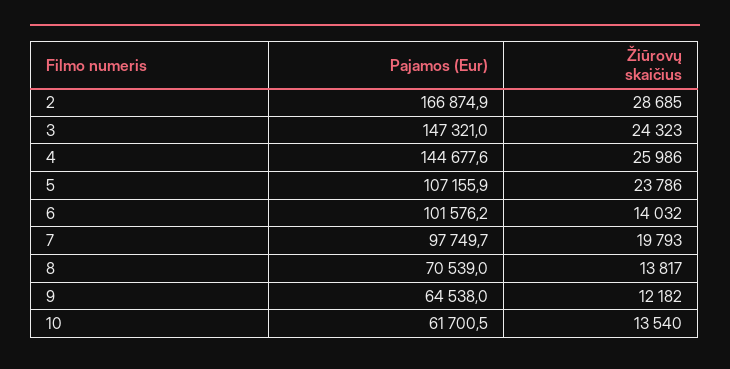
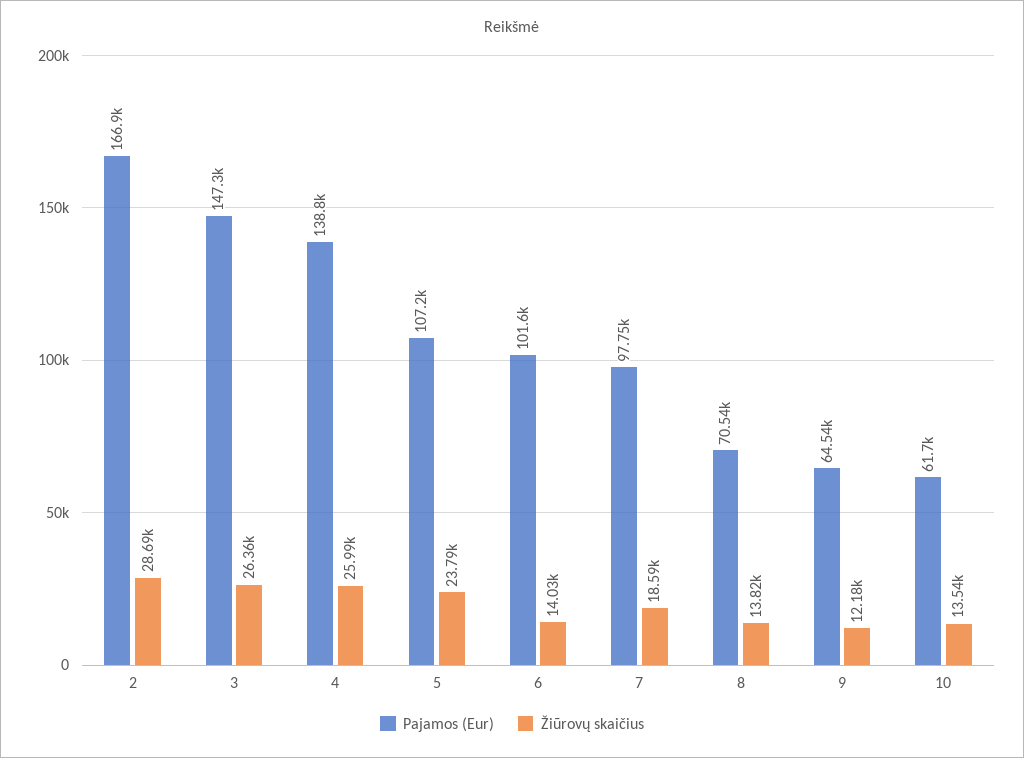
Žiūrovų skaičius, 3: 24323 -> 26360
Pajamos (Eur), 4: 144677.6 -> 138800
Žiūrovų skaičius, 7: 19793 -> 18590

